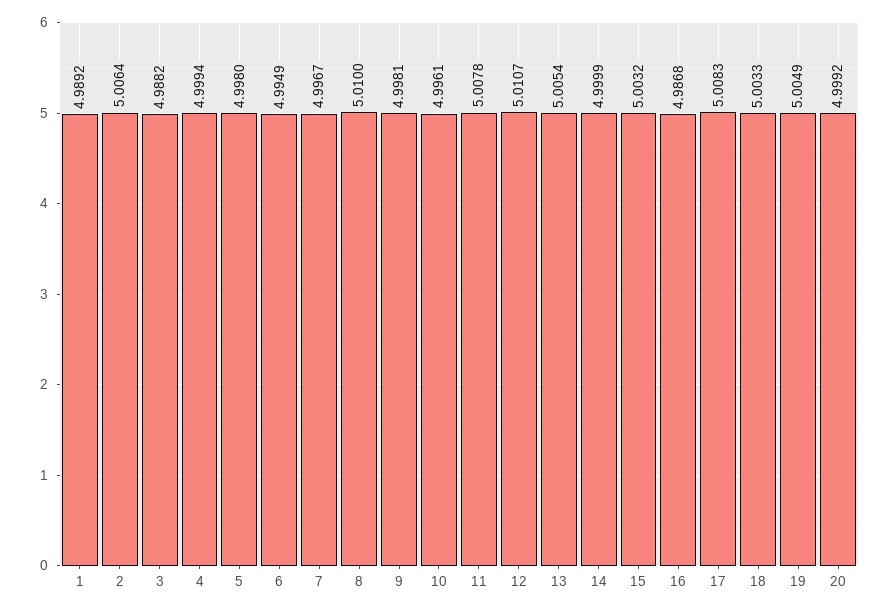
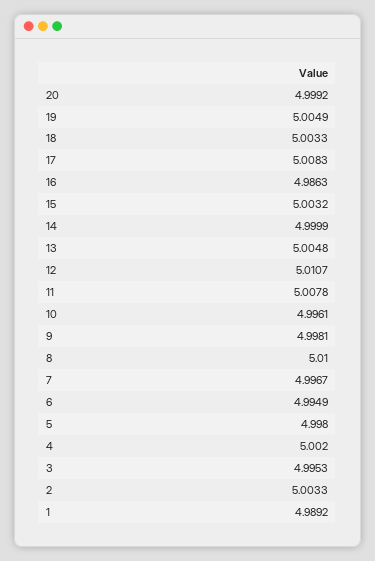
2: 5.0064 -> 5.0033
3: 4.9882 -> 4.9953
4: 4.9994 -> 5.002
13: 5.0054 -> 5.0048
16: 4.9868 -> 4.9863

